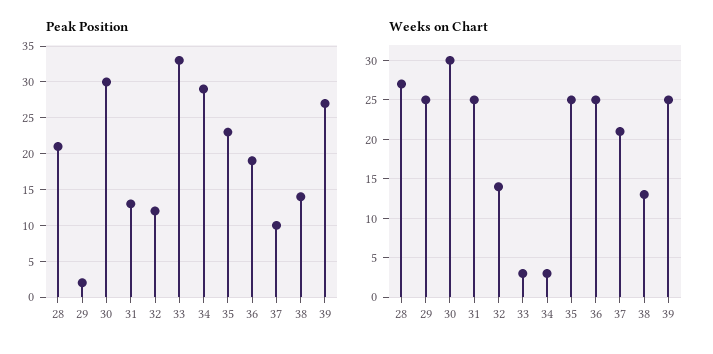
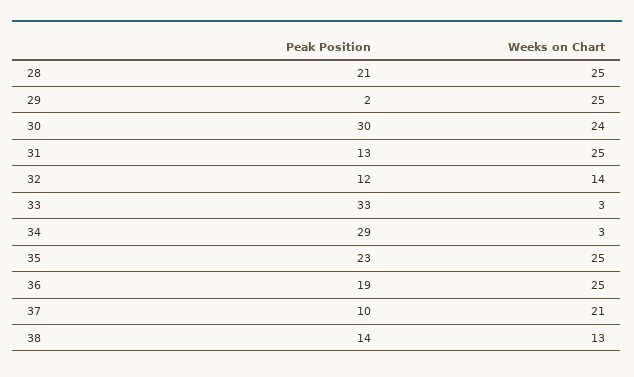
Peak Position, 39: 27 -> none
Weeks on Chart, 28: 27 -> 25
Weeks on Chart, 30: 30 -> 24
Weeks on Chart, 39: 25 -> none

